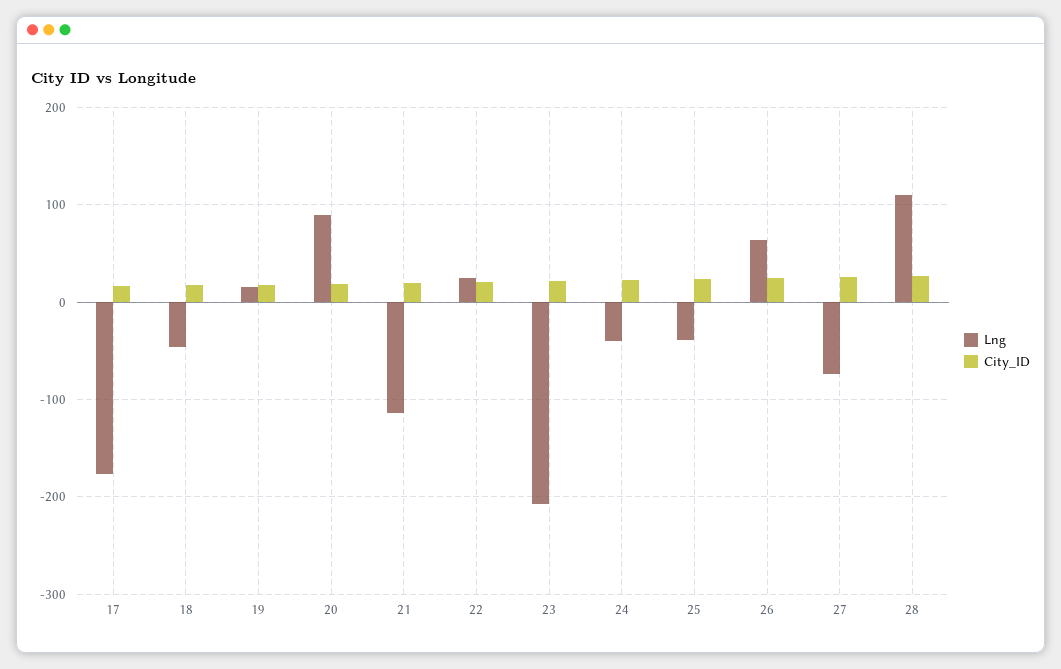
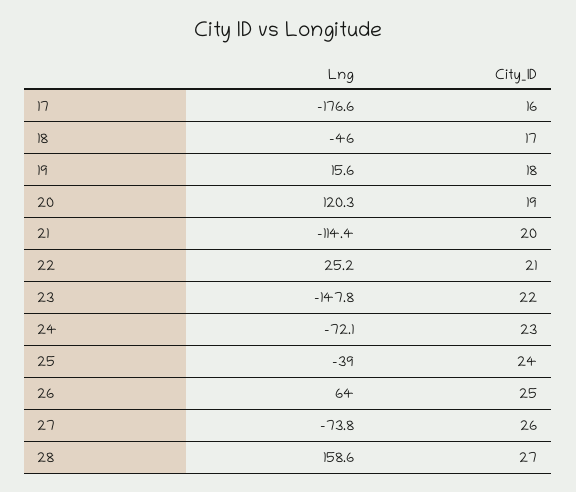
Lng, 20: 90 -> 120.3
Lng, 23: -210 -> -147.8
Lng, 24: -40 -> -72.1
Lng, 28: 110 -> 158.6

